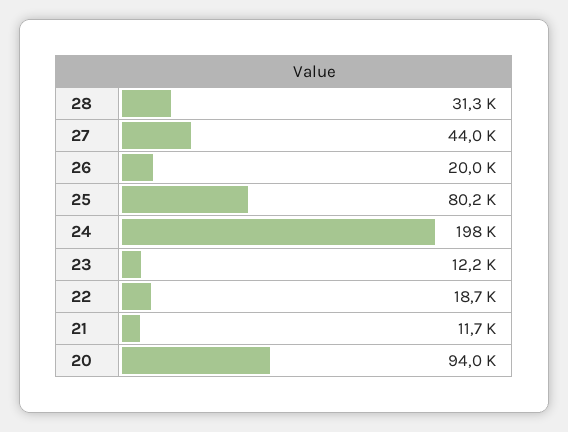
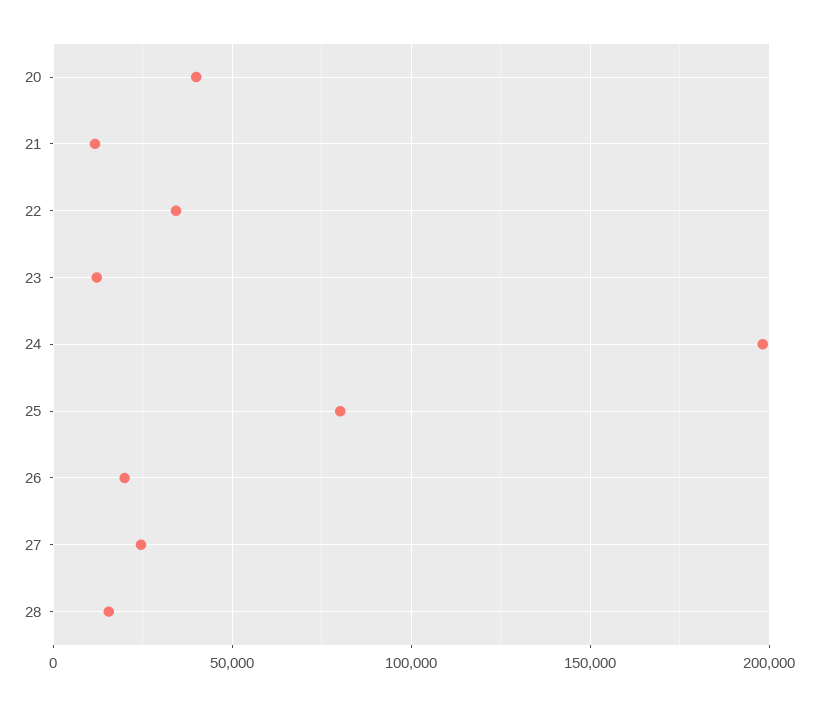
28: 31300 -> 15000
27: 44000 -> 25000
22: 18700 -> 35000
20: 94000 -> 40000

